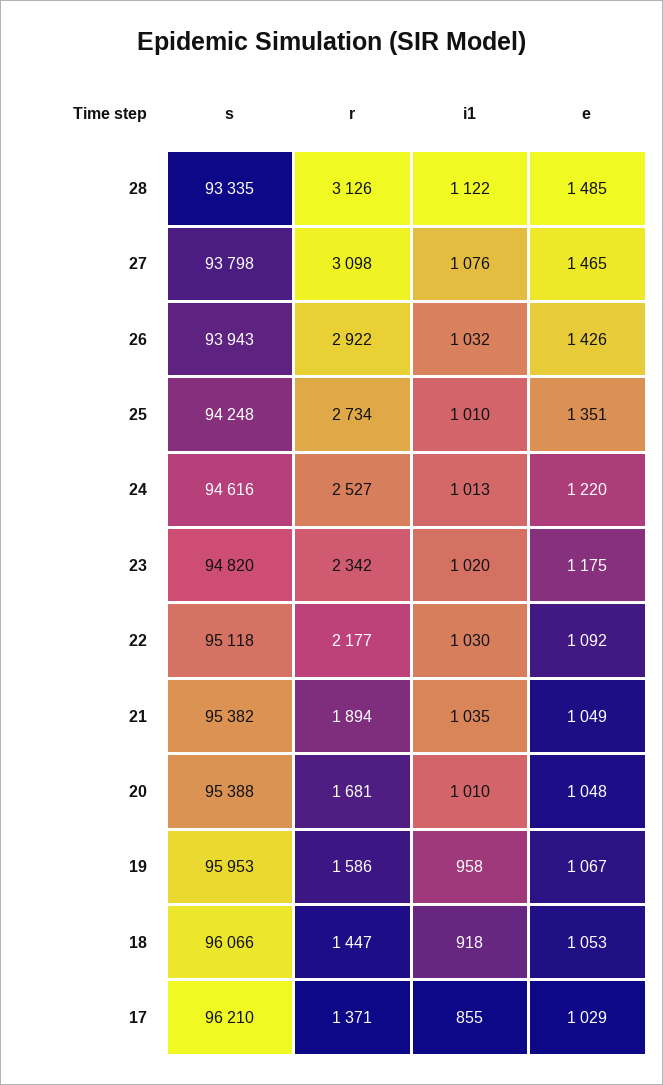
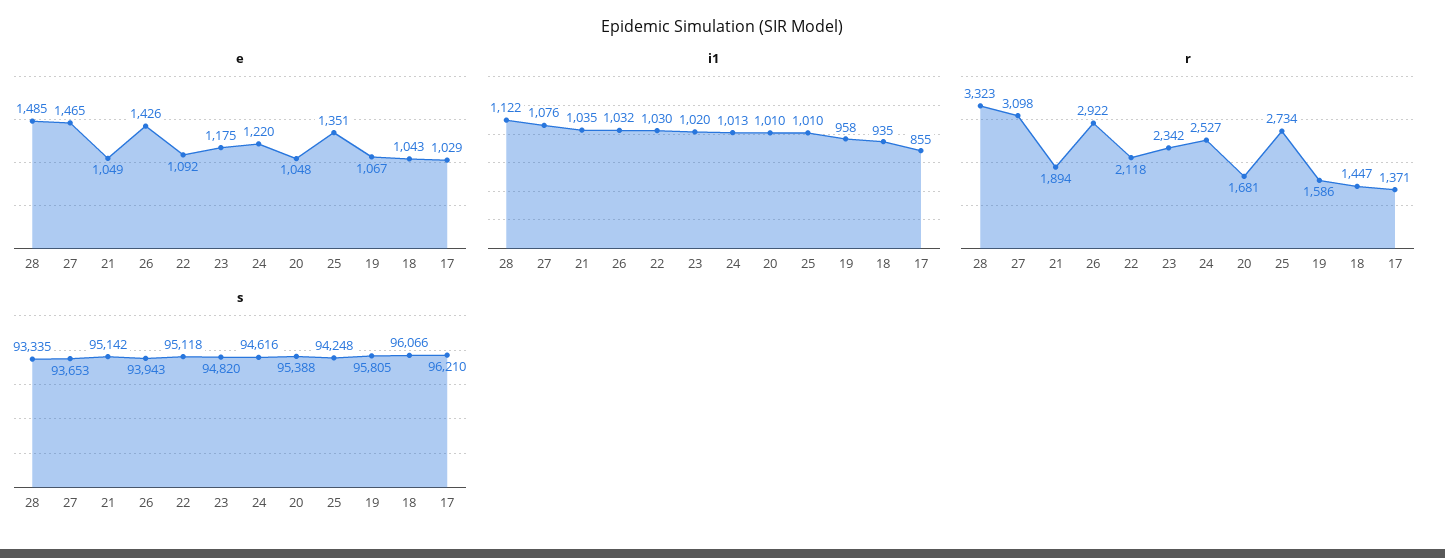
r, 28: 3126 -> 3323
s, 27: 93798 -> 93653
r, 22: 2177 -> 2118
s, 21: 95382 -> 95142
s, 19: 95953 -> 95805
i1, 18: 918 -> 935
e, 18: 1053 -> 1043

